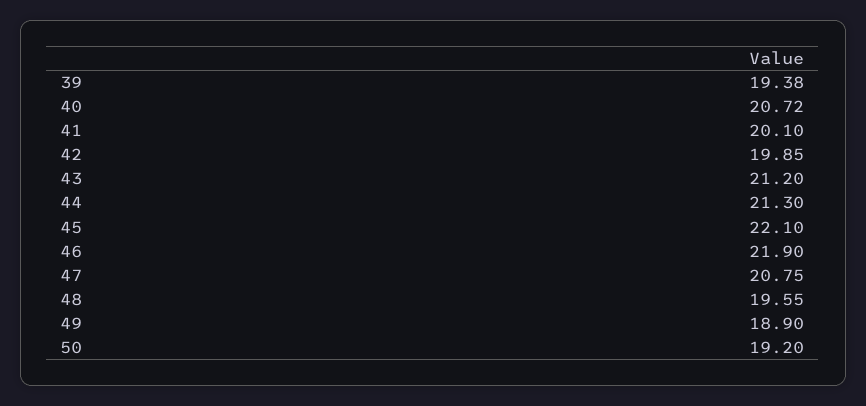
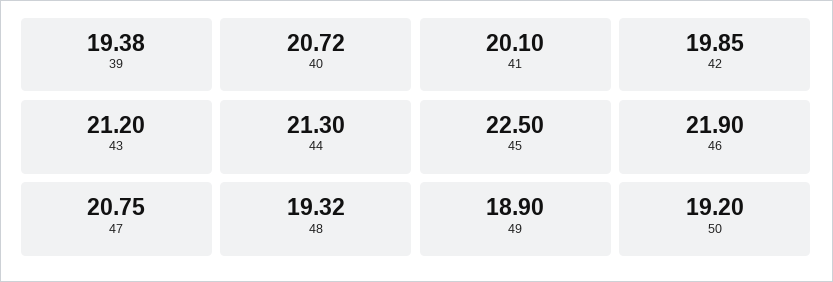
45: 22.1 -> 22.5
48: 19.55 -> 19.32

